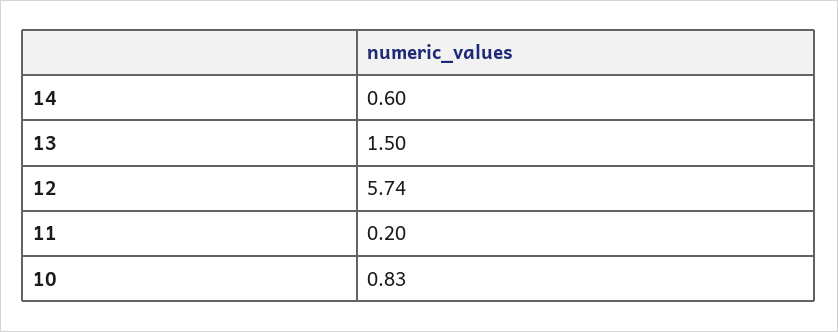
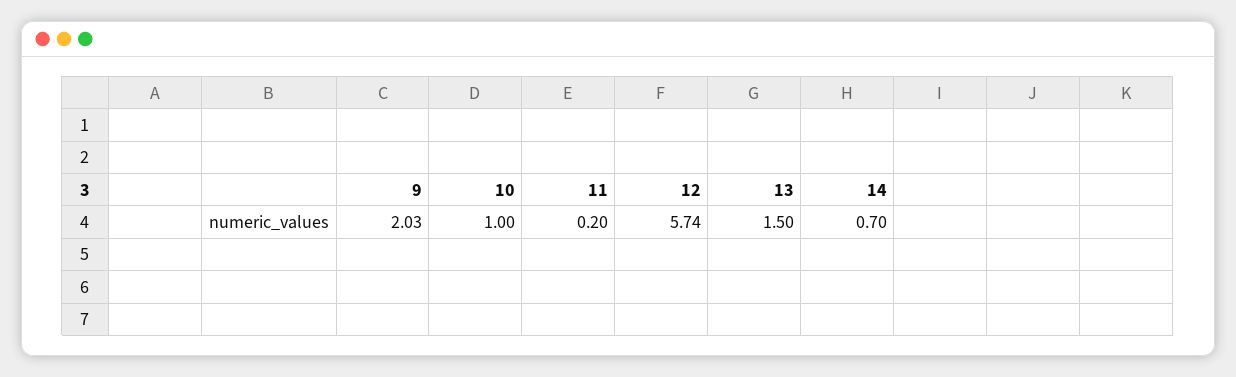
14: 0.6 -> 0.7
10: 0.83 -> 1
9: none -> 2.03

